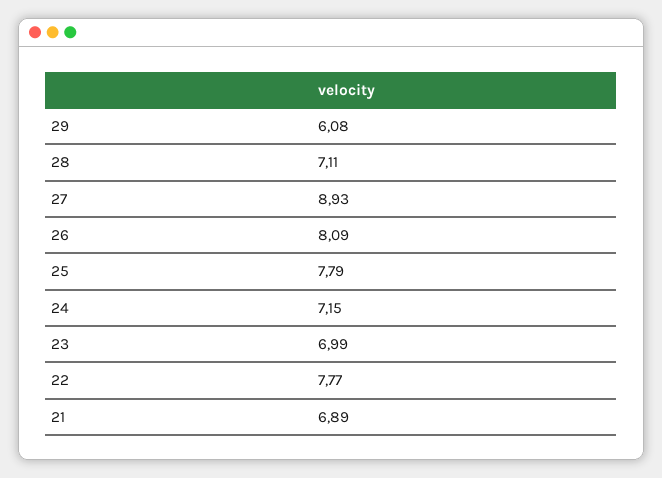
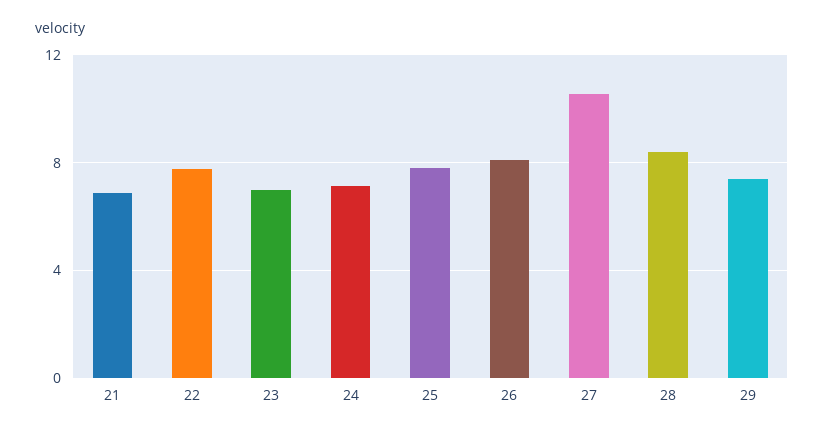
29: 6.08 -> 7.5
28: 7.11 -> 8.5
27: 8.93 -> 10.5

